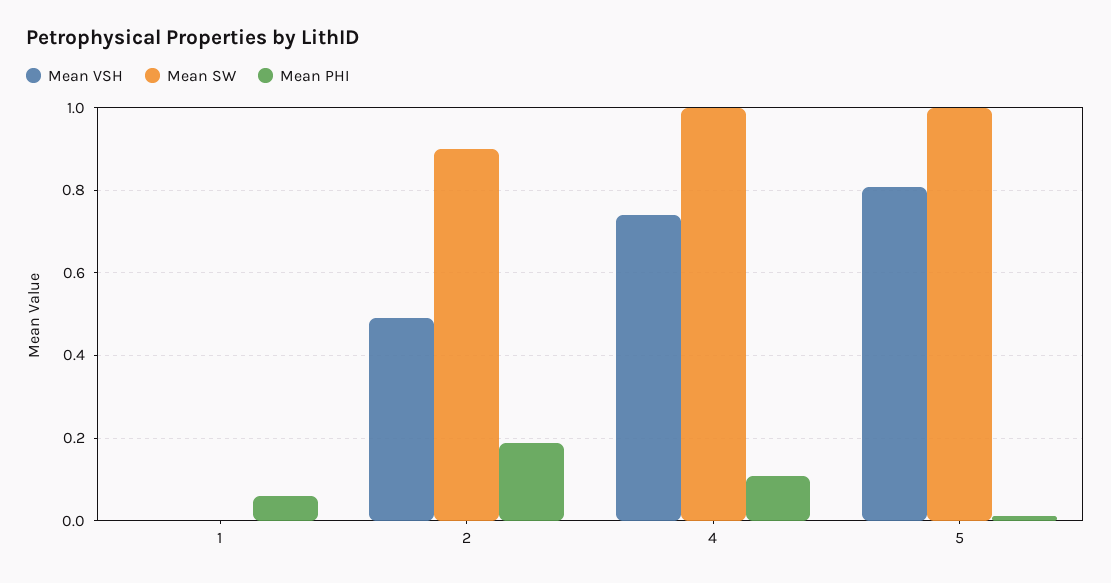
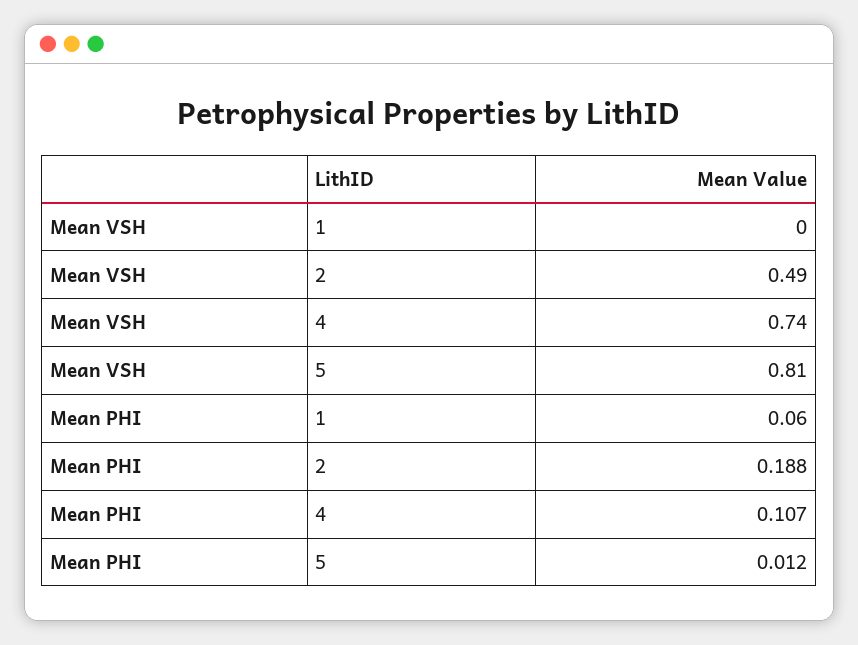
Mean SW, 1: 0 -> none
Mean SW, 2: 0.9 -> none
Mean SW, 4: 1 -> none
Mean SW, 5: 1 -> none

